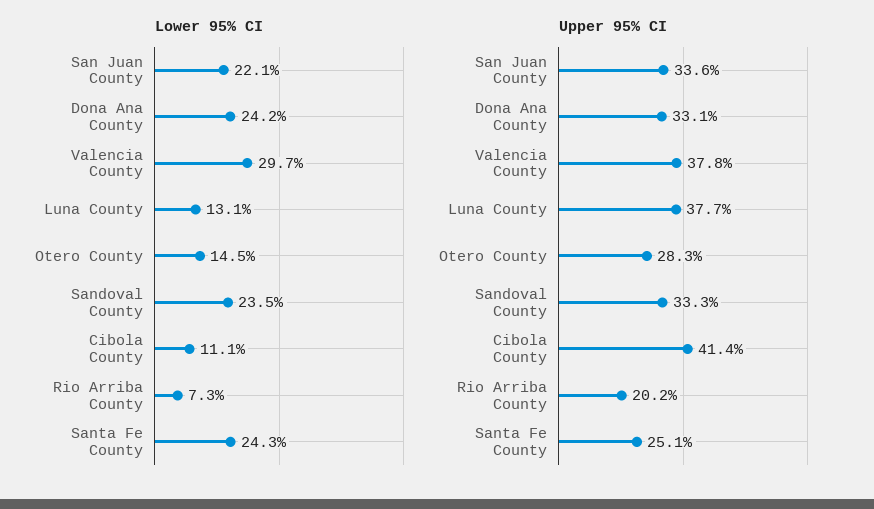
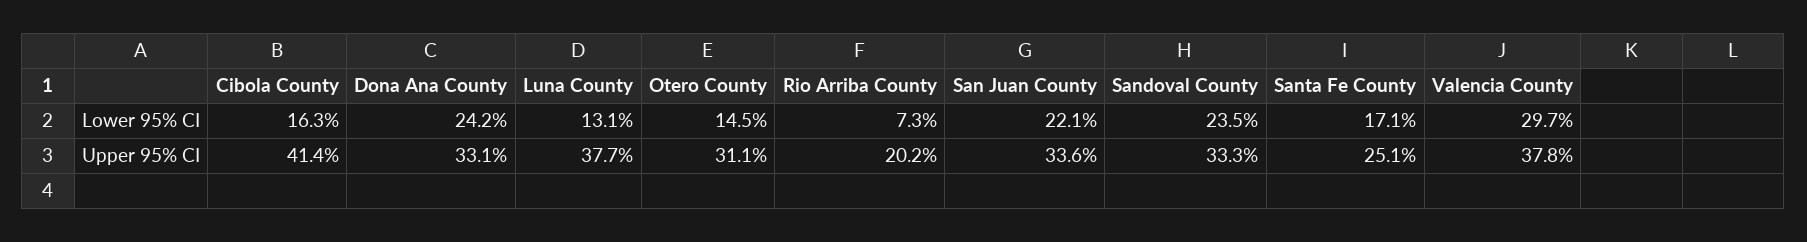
Lower 95% CI, Cibola County: 11.1 -> 16.3
Lower 95% CI, Santa Fe County: 24.3 -> 17.1
Upper 95% CI, Otero County: 28.3 -> 31.1

